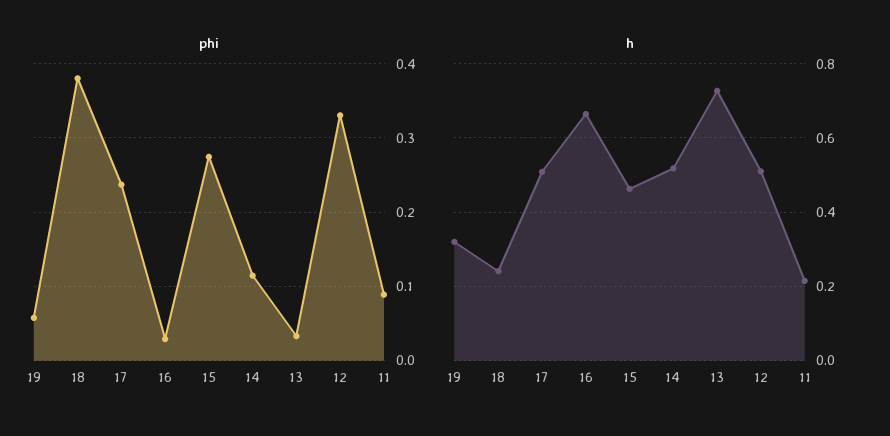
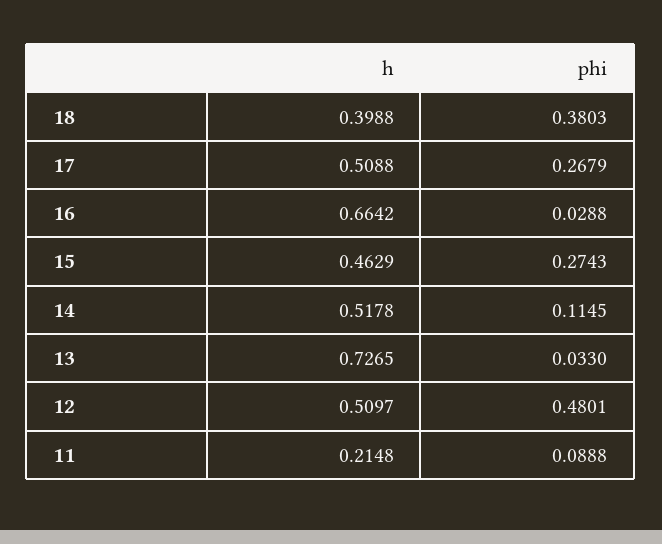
phi, 19: 0.06 -> none
phi, 17: 0.24 -> 0.2679
phi, 12: 0.33 -> 0.4801
h, 19: 0.32 -> none
h, 18: 0.24 -> 0.3988

